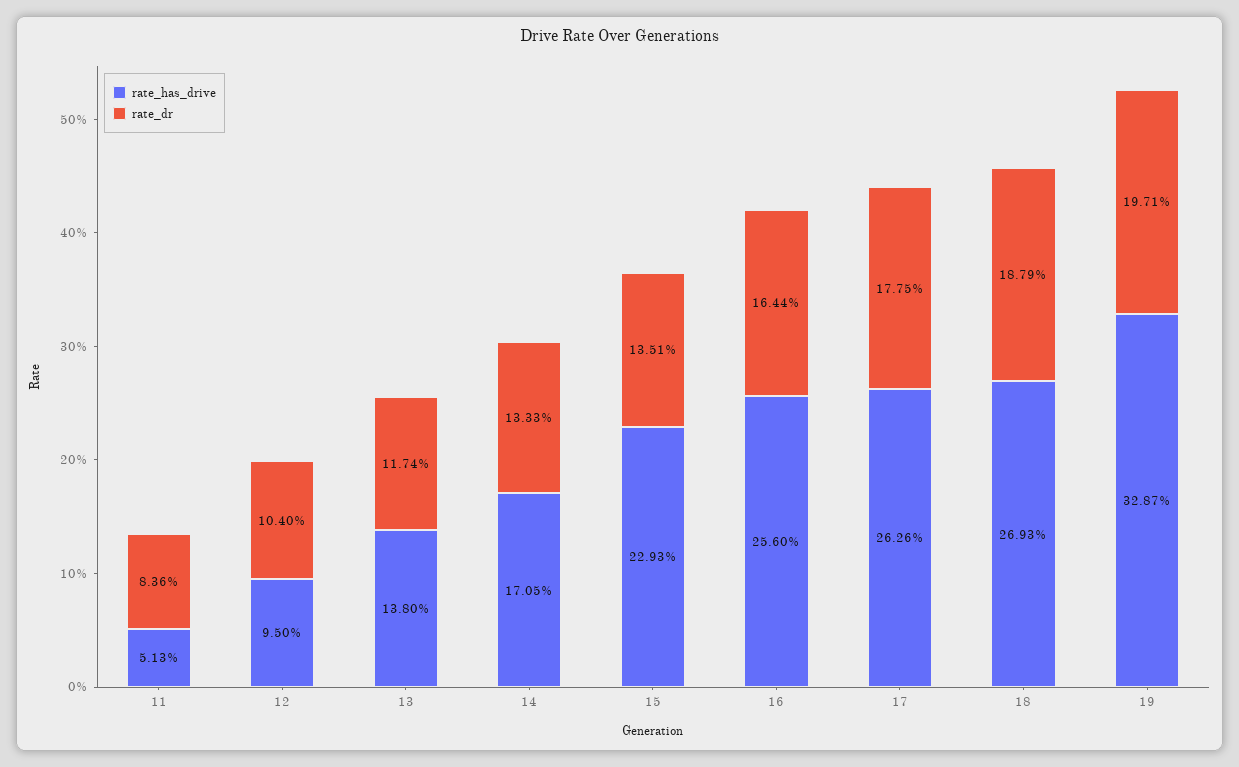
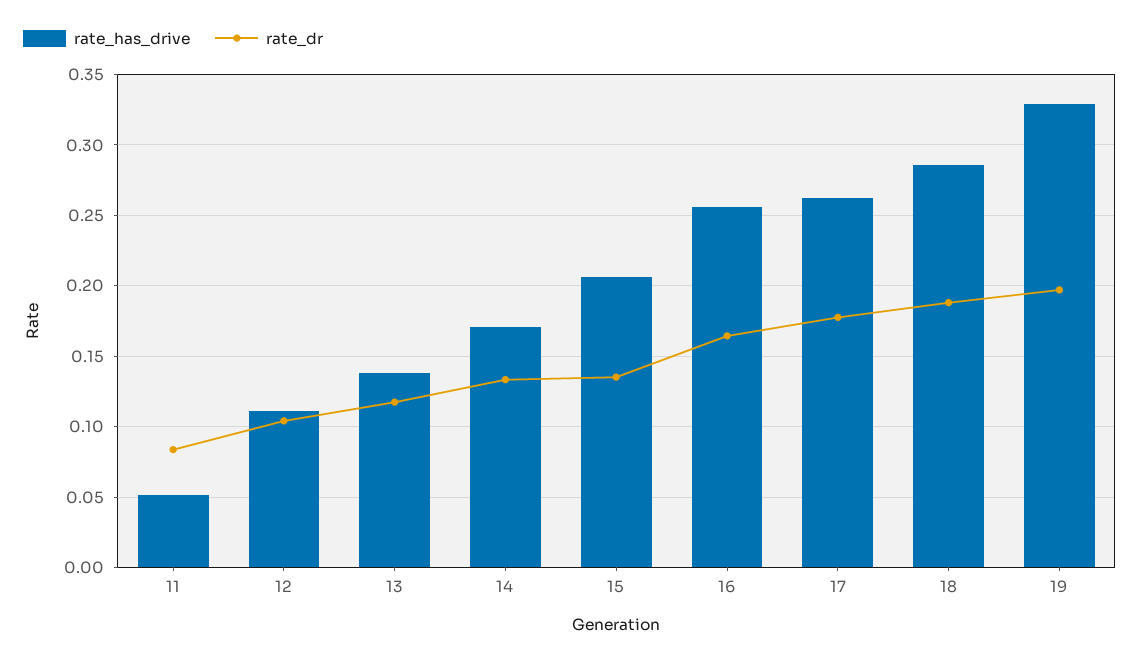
rate_has_drive, 12: 0.095 -> 0.11
rate_has_drive, 15: 0.2293 -> 0.205
rate_has_drive, 18: 0.2693 -> 0.285

